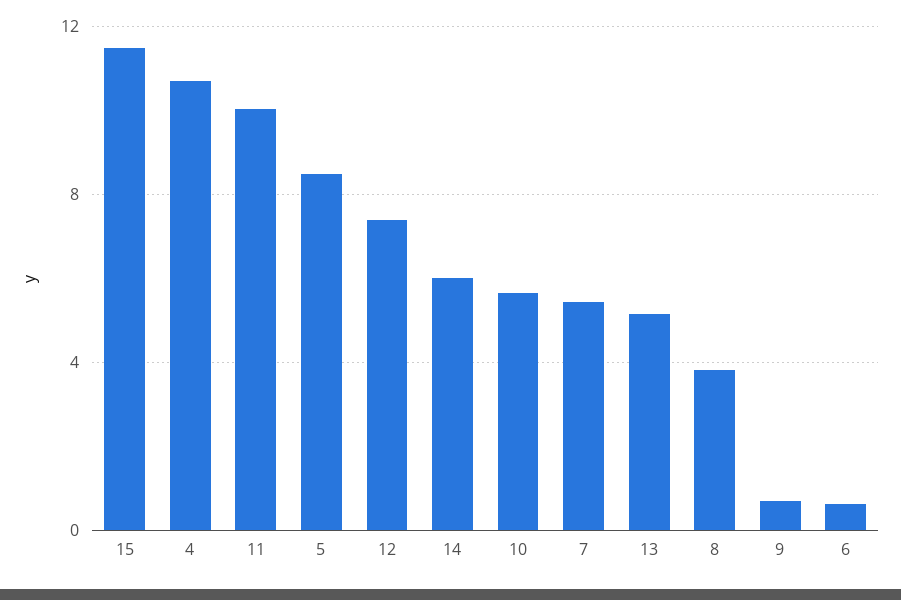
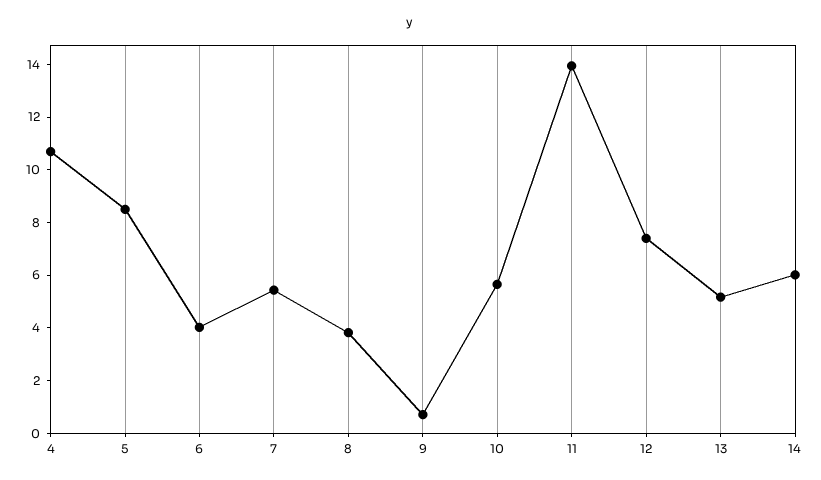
15: 11.5 -> none
11: 10 -> 14
6: 0.5 -> 4

